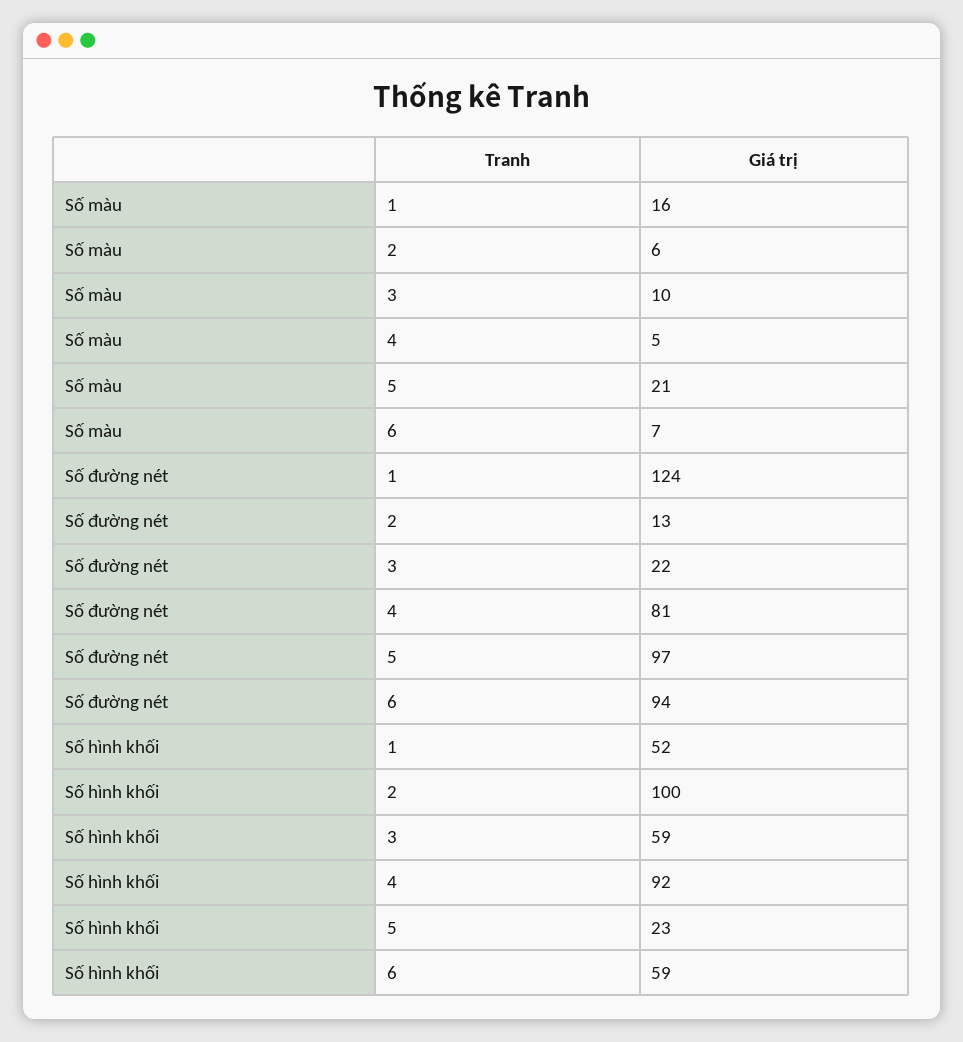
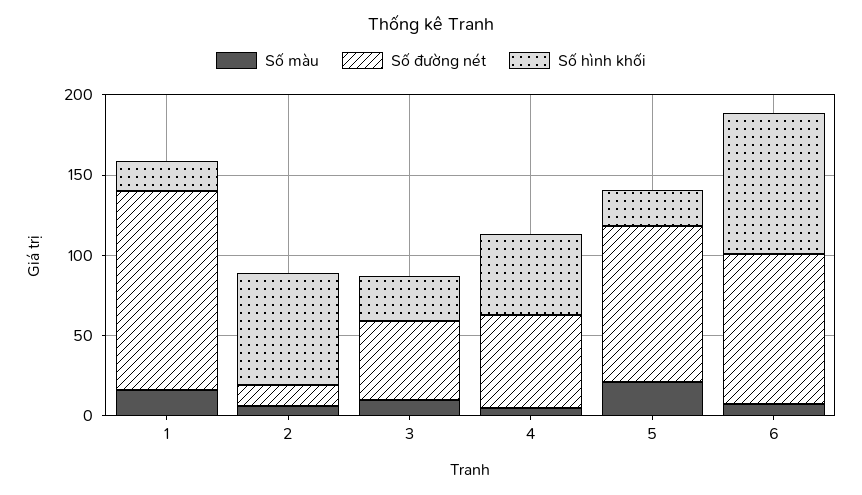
Số đường nét, 3: 22 -> 50
Số đường nét, 4: 81 -> 60
Số hình khối, 1: 52 -> 20
Số hình khối, 2: 100 -> 70
Số hình khối, 3: 59 -> 30
Số hình khối, 4: 92 -> 50
Số hình khối, 6: 59 -> 90

